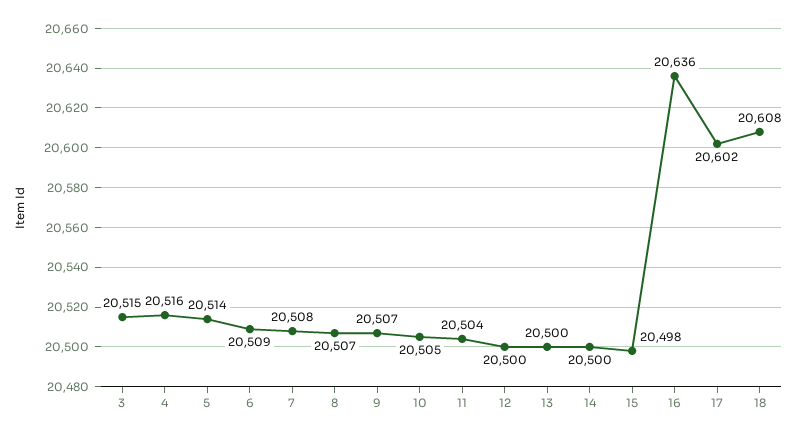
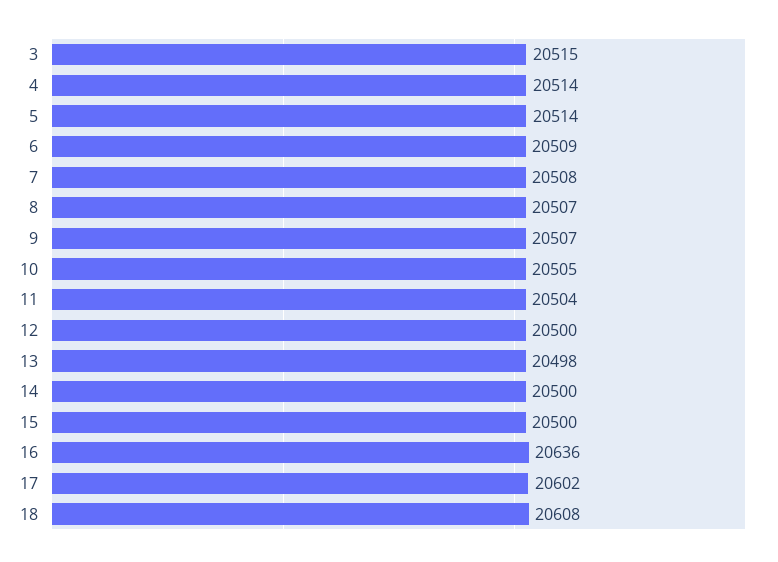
4: 20516 -> 20514
13: 20500 -> 20498
15: 20498 -> 20500

